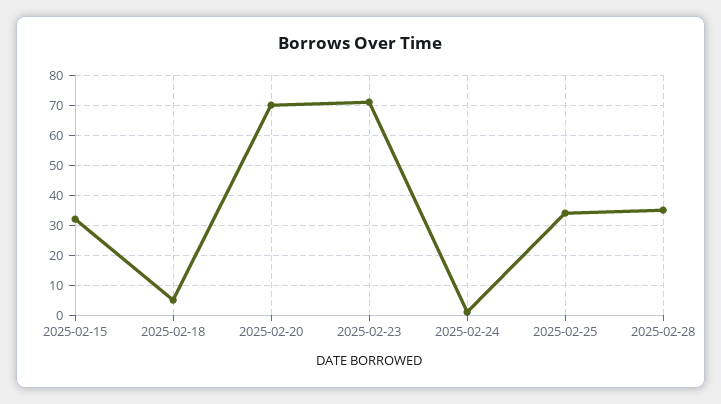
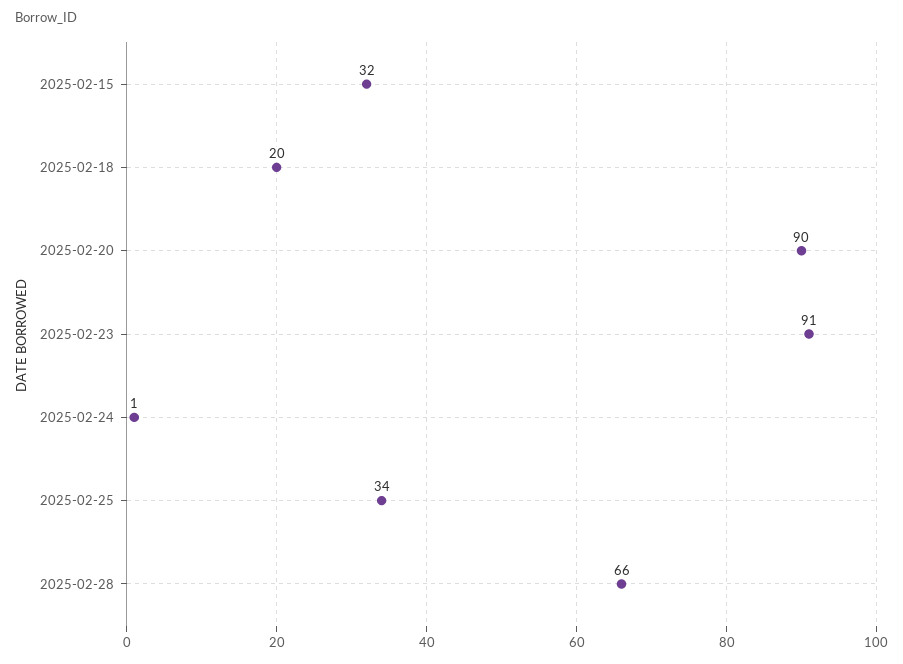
2025-02-18: 5 -> 20
2025-02-20: 70 -> 90
2025-02-23: 70 -> 91
2025-02-28: 35 -> 66

